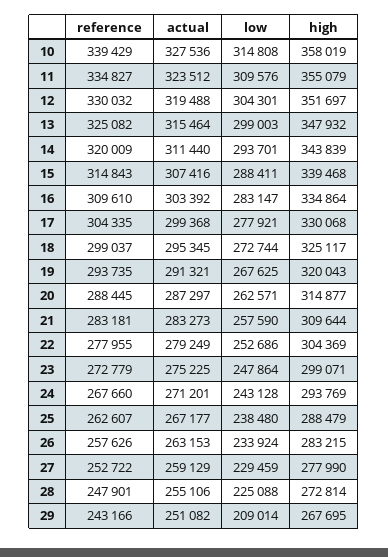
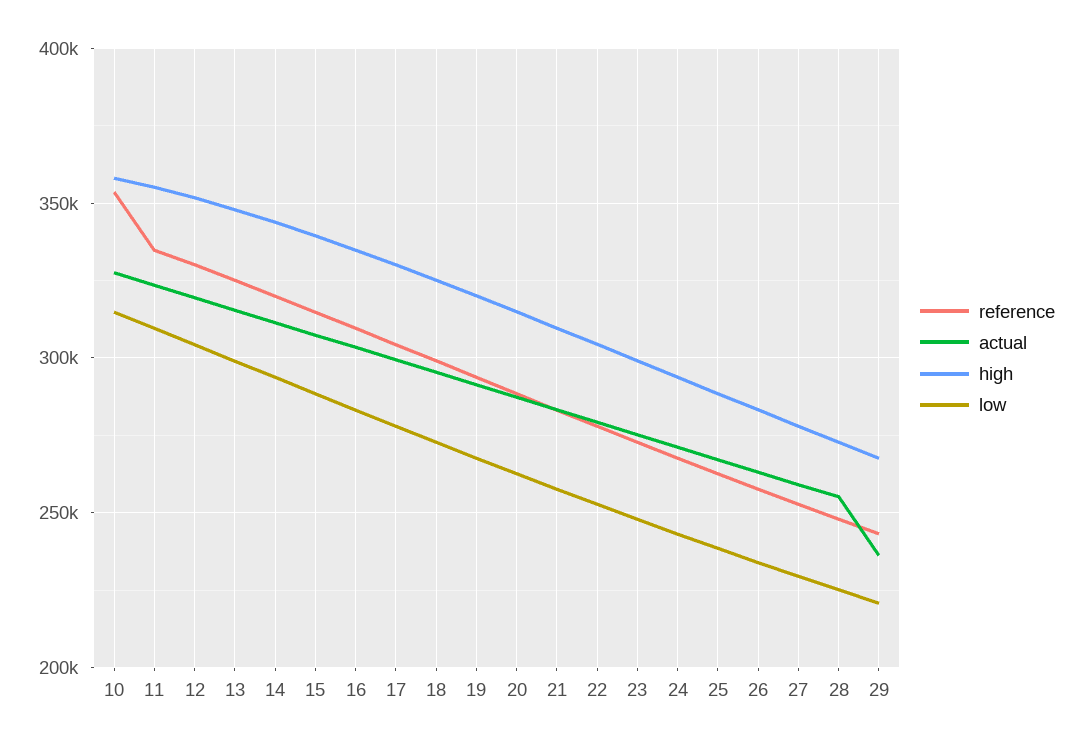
reference, 10: 339429 -> 355000
actual, 29: 251082 -> 235000
low, 29: 209014 -> 220000

